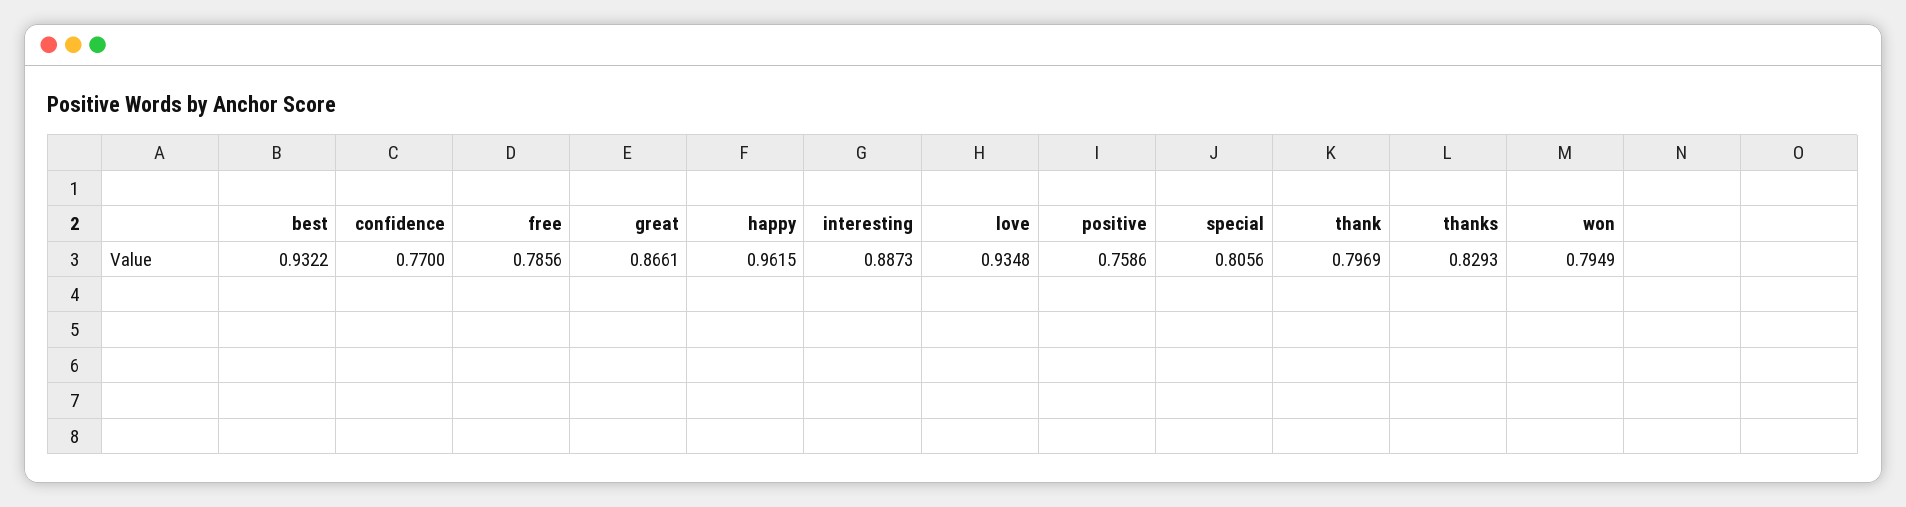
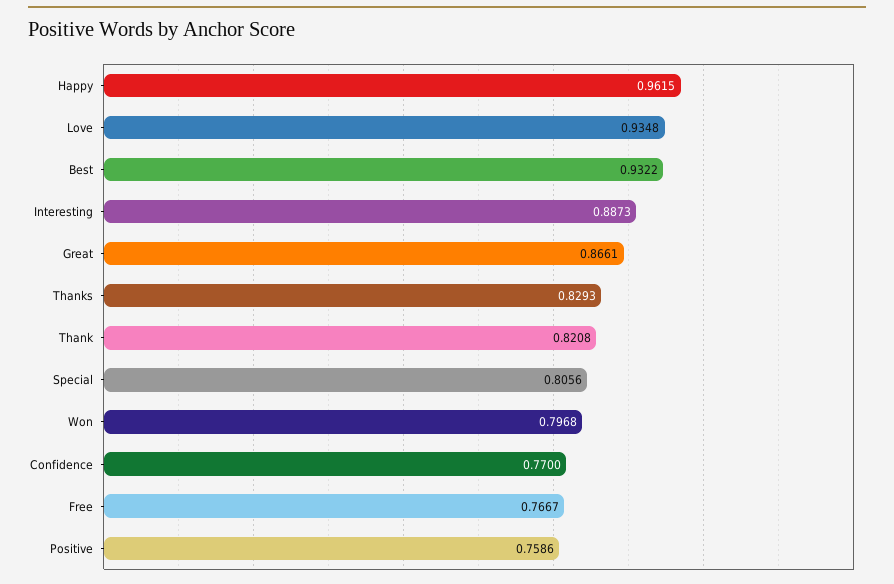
free: 0.7856 -> 0.7667
thank: 0.7969 -> 0.8208
won: 0.7949 -> 0.7968

